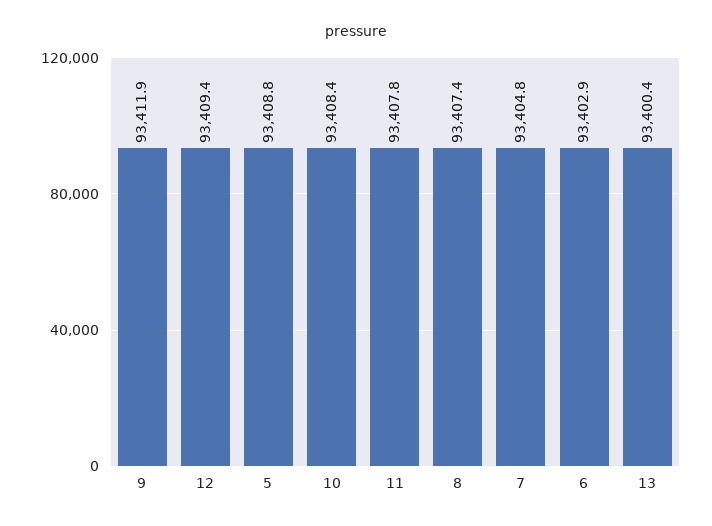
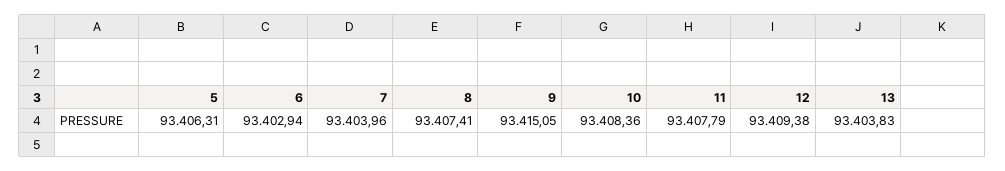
9: 93411.9 -> 93415.05
5: 93408.8 -> 93406.31
7: 93404.8 -> 93403.96
13: 93400.4 -> 93403.83

